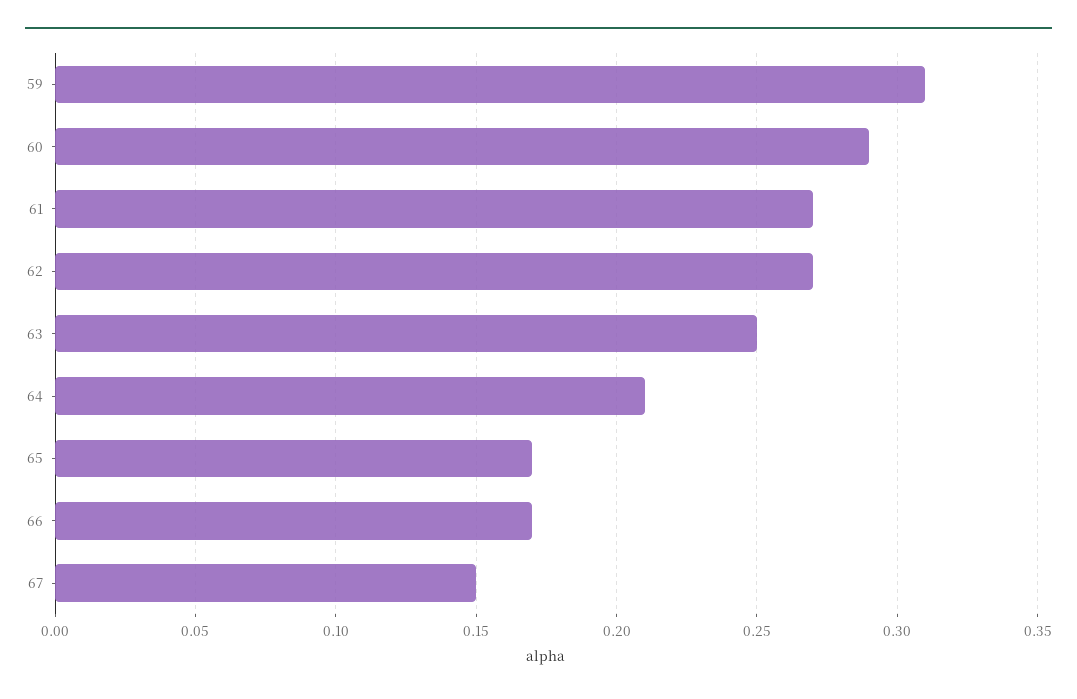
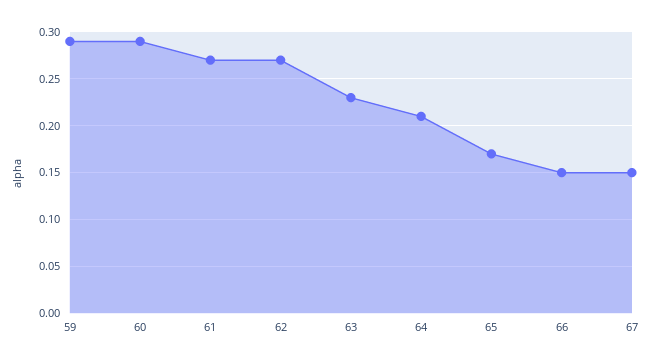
59: 0.31 -> 0.29
63: 0.25 -> 0.23
66: 0.17 -> 0.15

